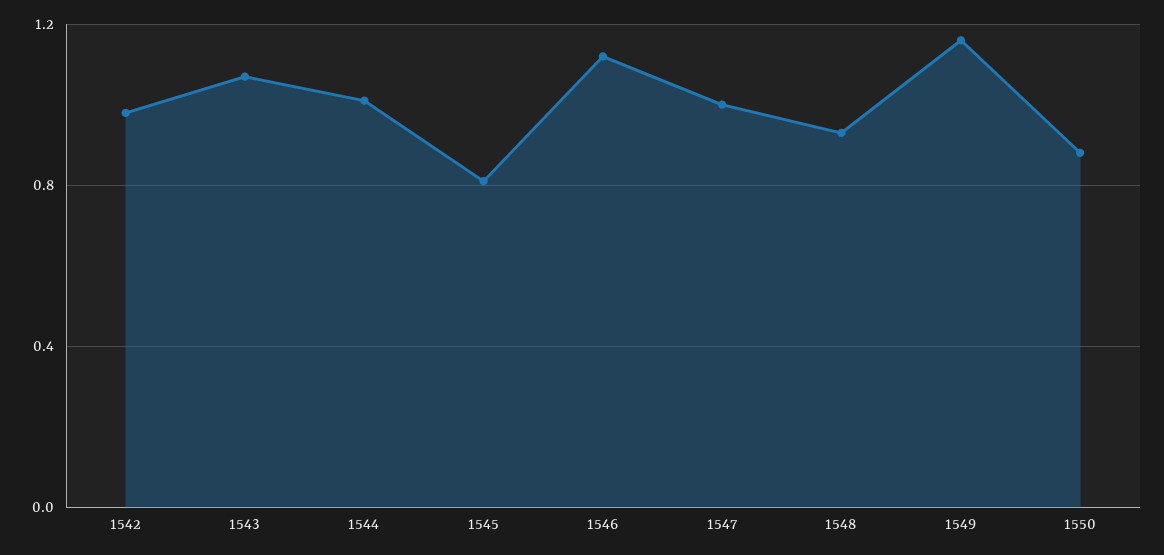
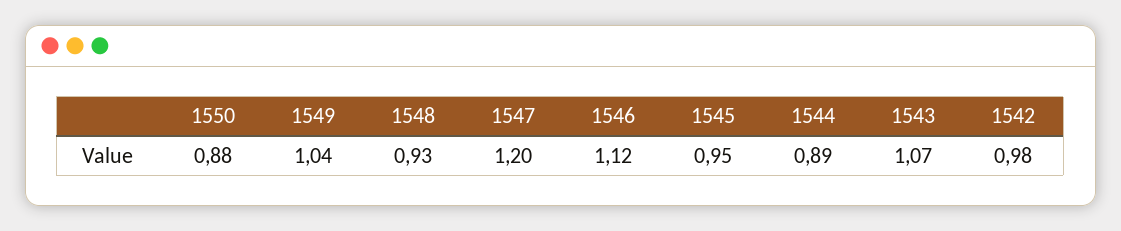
1544: 1 -> 0.89
1545: 0.8 -> 0.95
1547: 1 -> 1.2
1549: 1.15 -> 1.04

